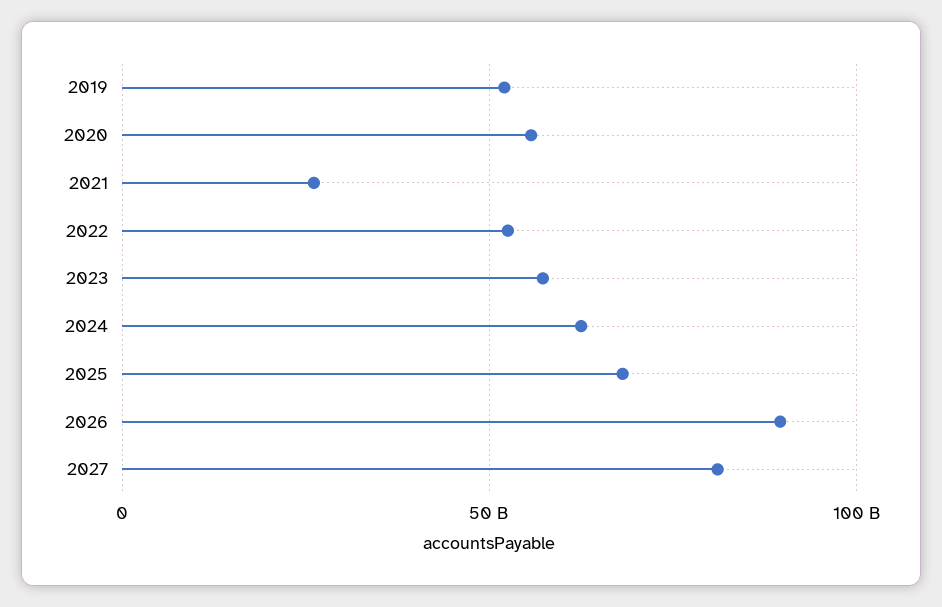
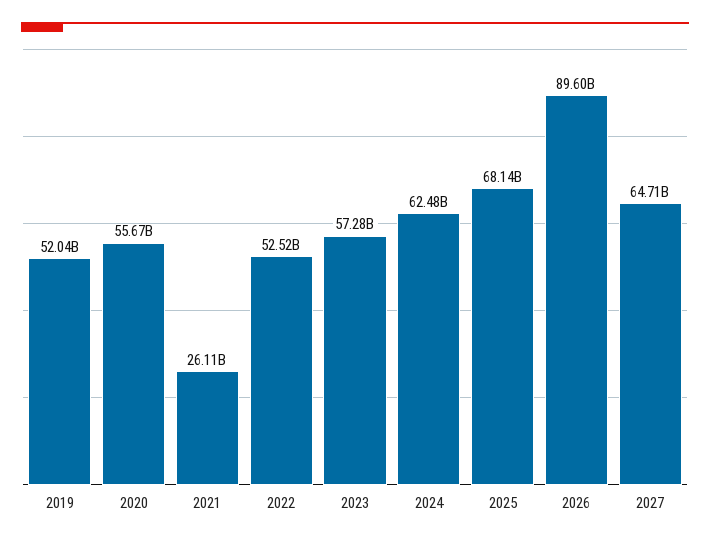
2027: 80000000000 -> 64710000000

